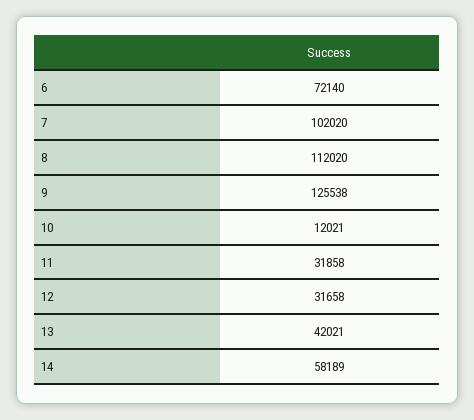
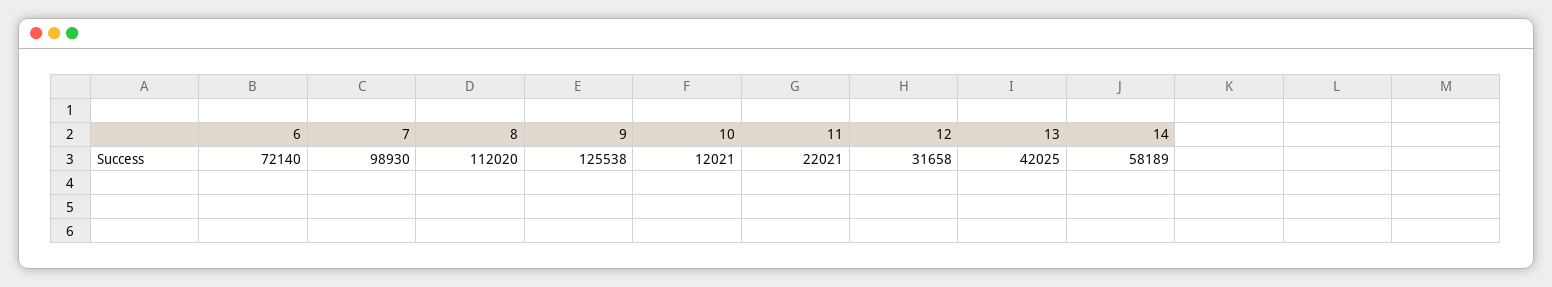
7: 102020 -> 98930
11: 31858 -> 22021
13: 42021 -> 42025

